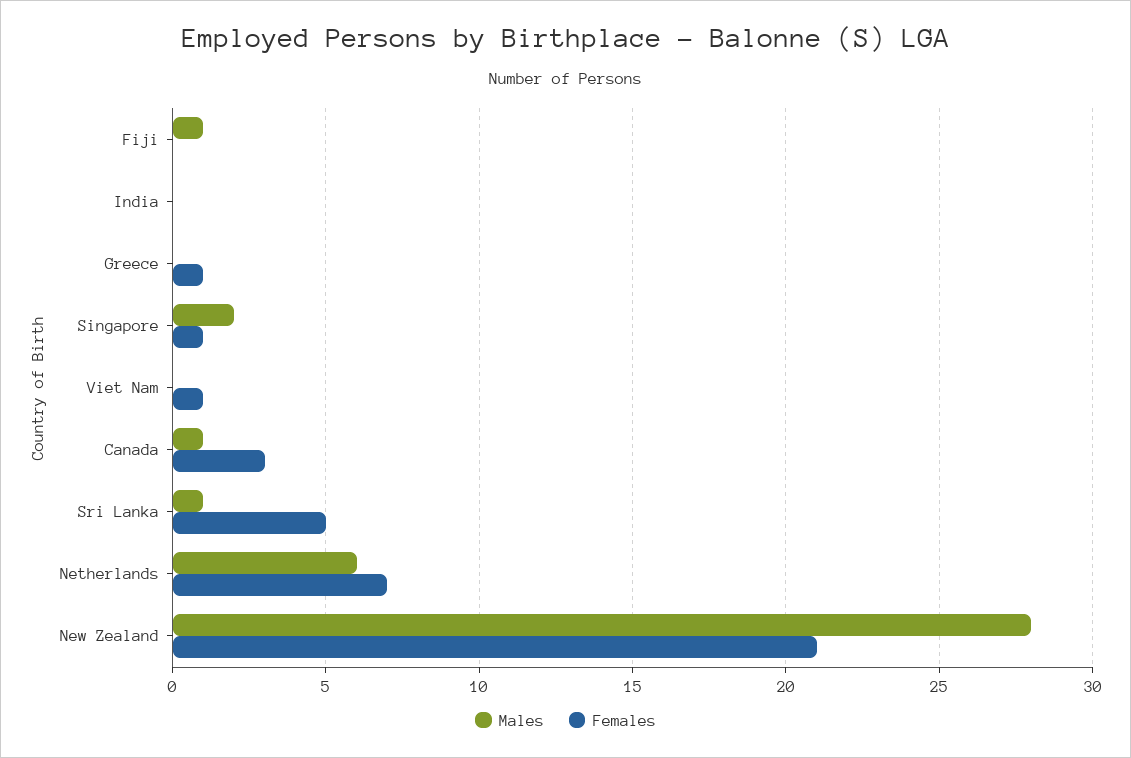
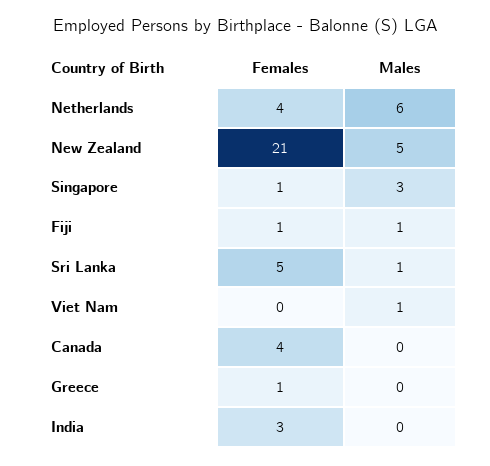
Females, Fiji: 0 -> 1
Females, India: 0 -> 3
Males, Singapore: 2 -> 3
Males, Viet Nam: 0 -> 1
Females, Viet Nam: 1 -> 0
Males, Canada: 1 -> 0
Females, Canada: 3 -> 4
Females, Netherlands: 7 -> 4
Males, New Zealand: 28 -> 5

